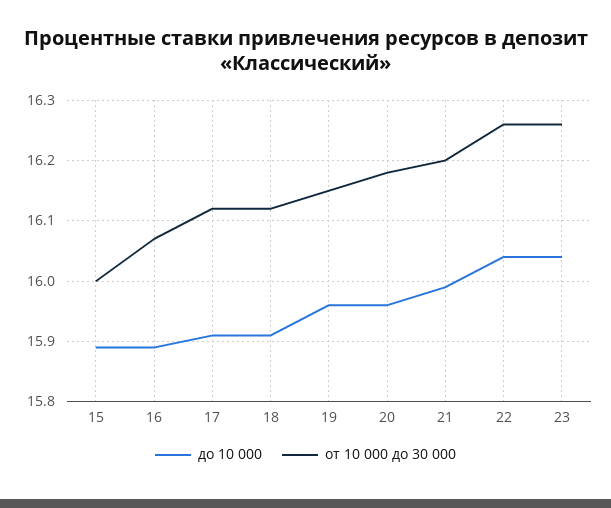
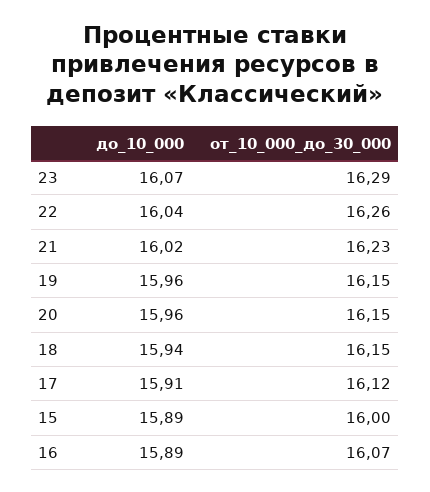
до 10 000, 18: 15.91 -> 15.94
от 10 000 до 30 000, 18: 16.12 -> 16.15
от 10 000 до 30 000, 20: 16.18 -> 16.15
до 10 000, 21: 15.99 -> 16.02
от 10 000 до 30 000, 21: 16.2 -> 16.23
до 10 000, 23: 16.04 -> 16.07
от 10 000 до 30 000, 23: 16.26 -> 16.29

